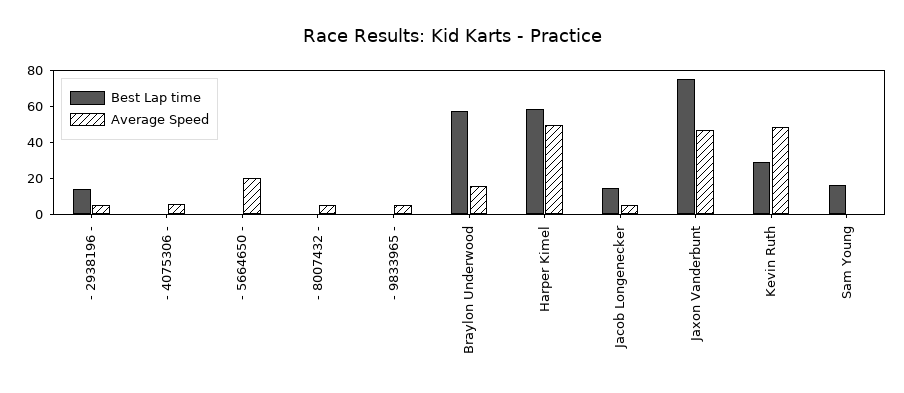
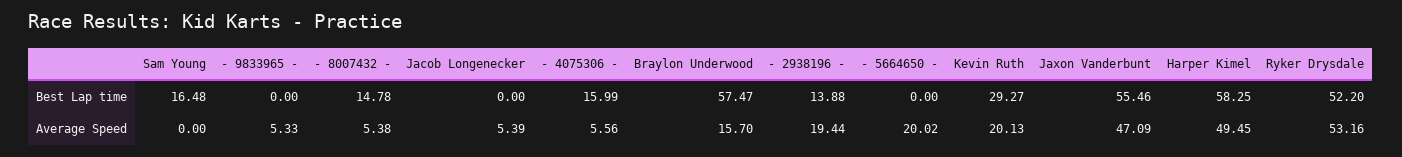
Average Speed, - 2938196 -: 5 -> 19.44
Best Lap time, - 4075306 -: 0 -> 15.99
Best Lap time, - 8007432 -: 0 -> 14.78
Best Lap time, Jacob Longenecker: 15 -> 0
Best Lap time, Jaxon Vanderbunt: 75 -> 55.46
Average Speed, Kevin Ruth: 50 -> 20.13
Best Lap time, Ryker Drysdale: none -> 52.2
Average Speed, Ryker Drysdale: none -> 53.16

